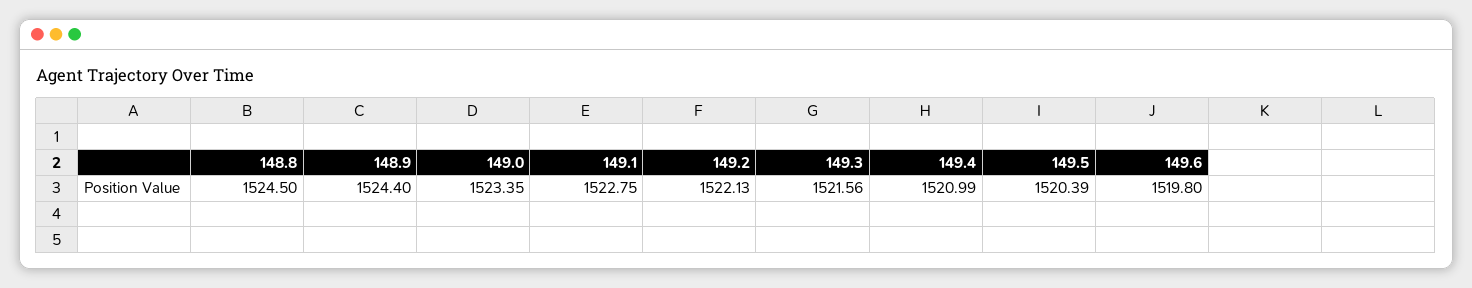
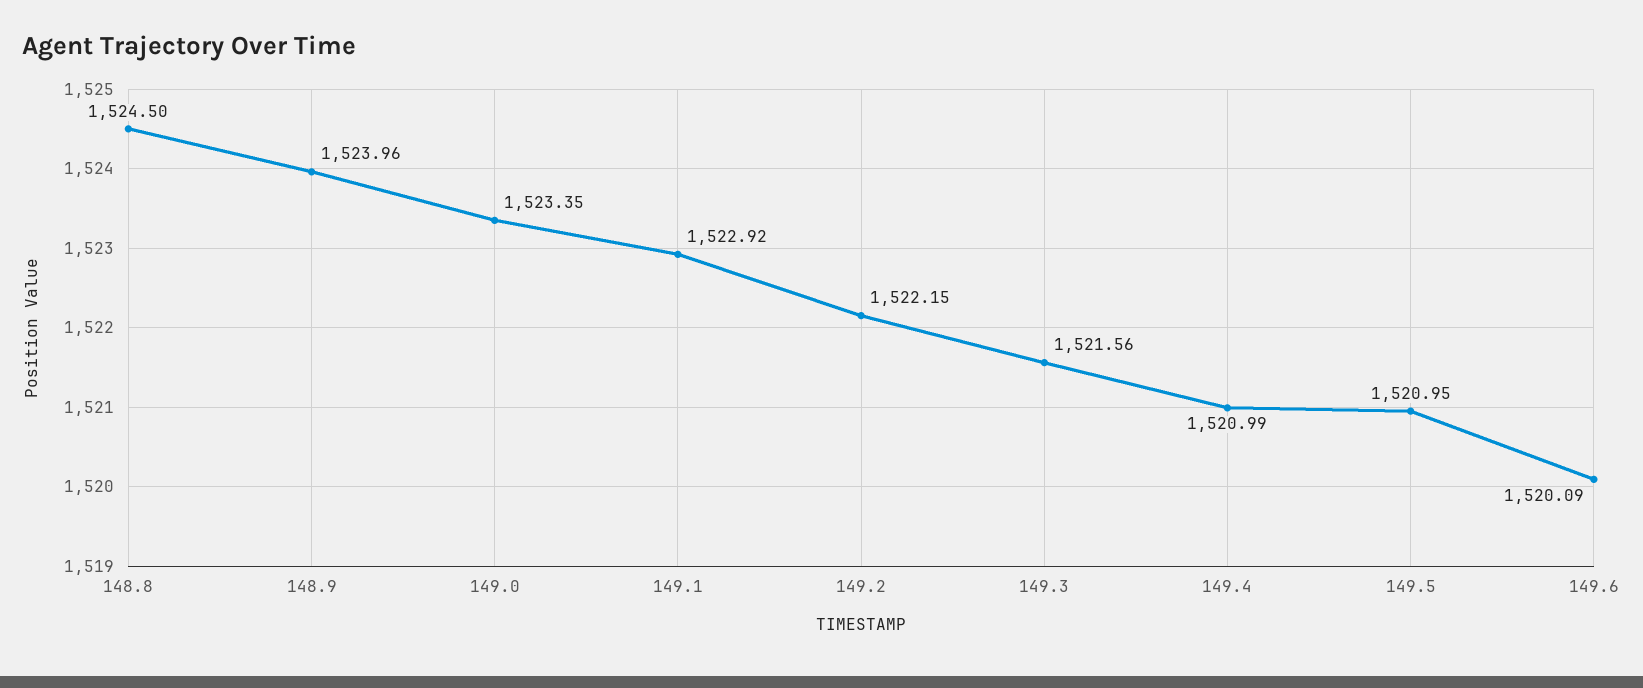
148.9: 1524.4 -> 1523.96
149.1: 1522.75 -> 1522.92
149.2: 1522.13 -> 1522.15
149.5: 1520.39 -> 1520.95
149.6: 1519.8 -> 1520.09

